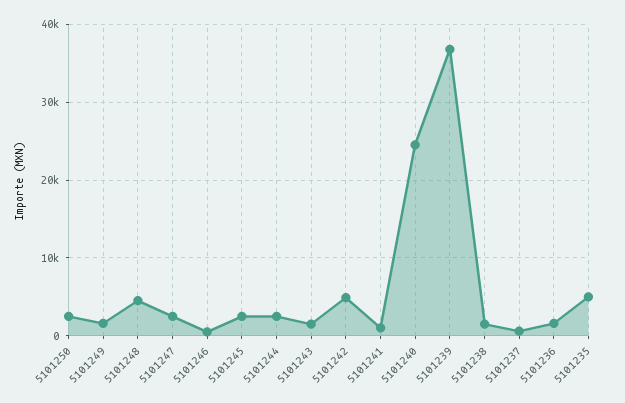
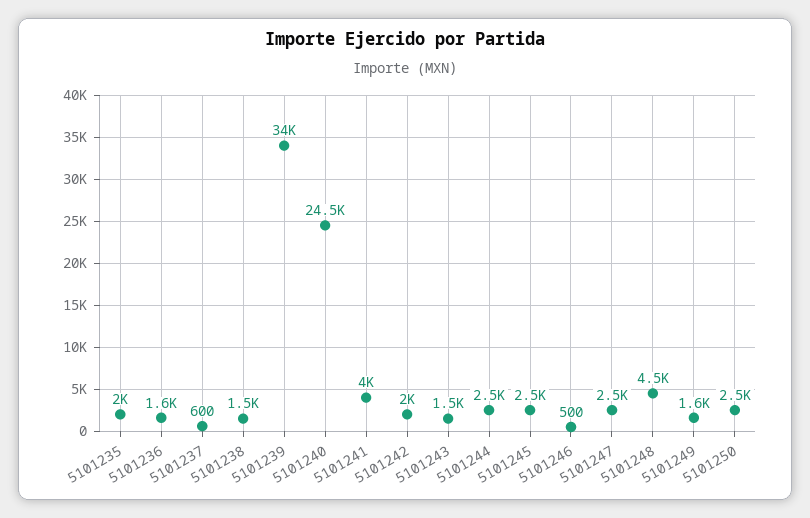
5101242: 5000 -> 2000
5101241: 1000 -> 4000
5101239: 37000 -> 34000
5101235: 5000 -> 2000

